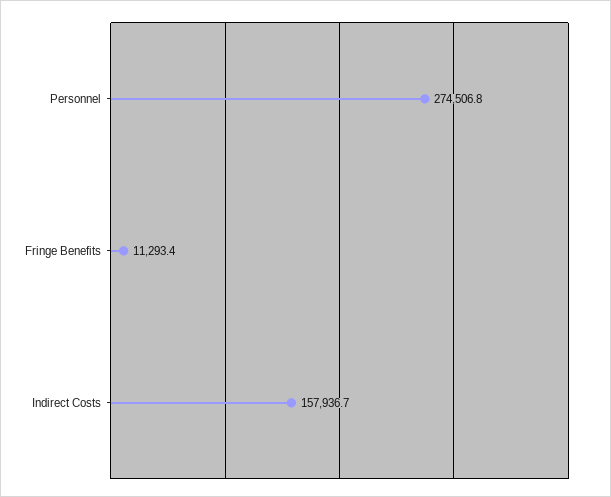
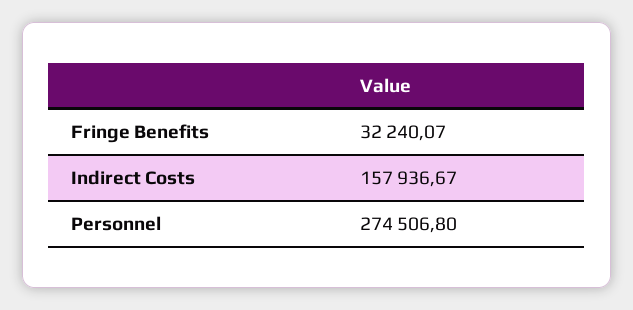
Fringe Benefits: 11293.4 -> 32240.07

